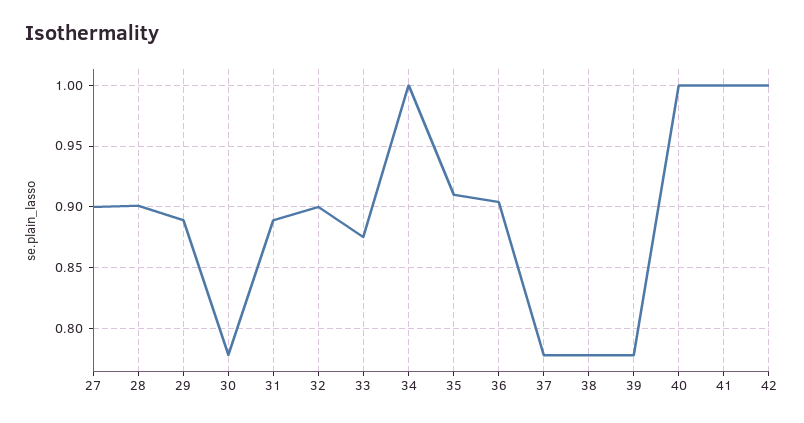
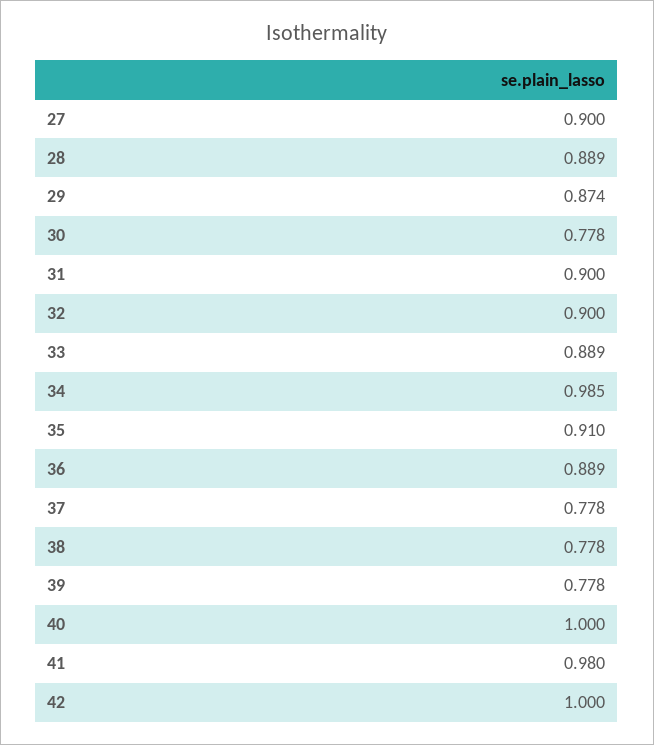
28: 0.9 -> 0.889
29: 0.89 -> 0.874
31: 0.89 -> 0.9
33: 0.875 -> 0.889
34: 1 -> 0.985
36: 0.905 -> 0.889
41: 1 -> 0.98

